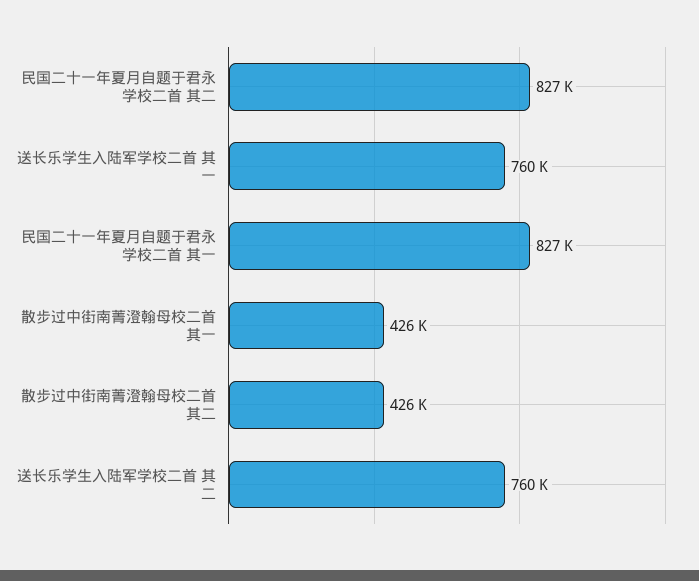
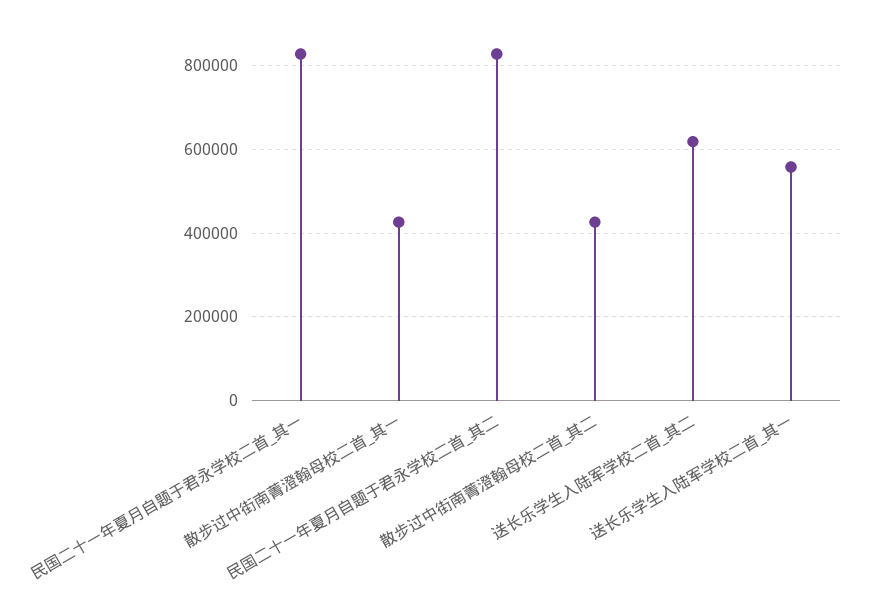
送长乐学生入陆军学校二首 其一: 760000 -> 560000
送长乐学生入陆军学校二首 其二: 760000 -> 620000

